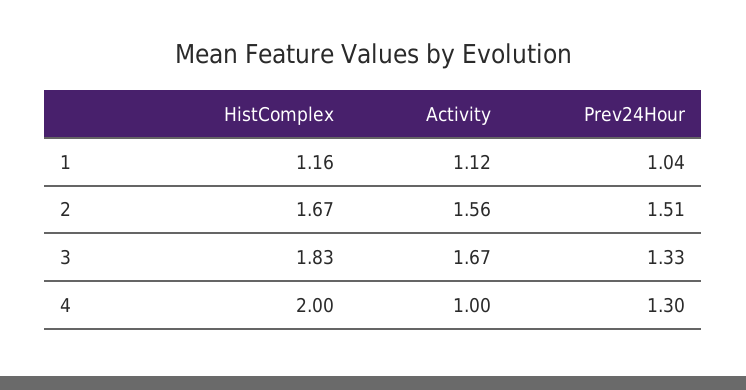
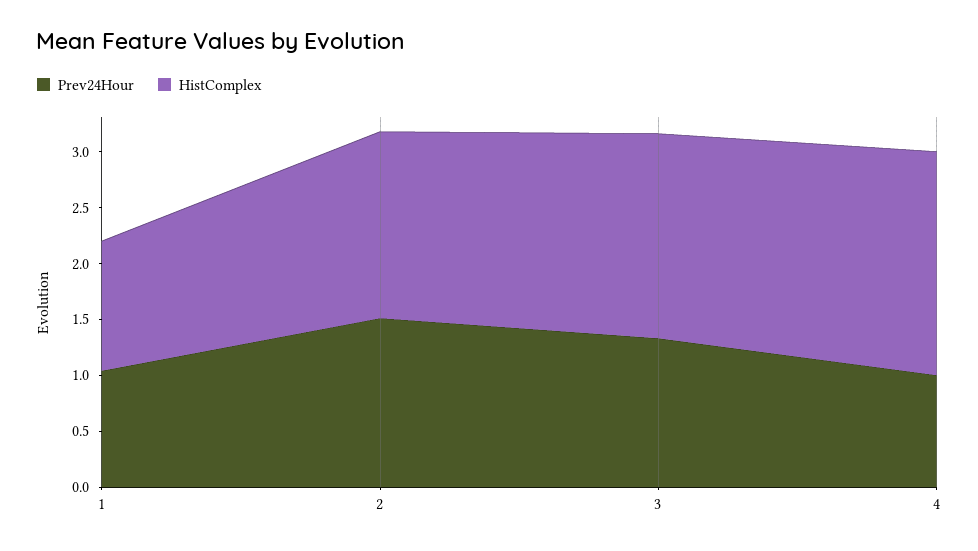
Activity, 1: 1.12 -> none
Activity, 2: 1.56 -> none
Activity, 3: 1.67 -> none
Activity, 4: 1 -> none
Prev24Hour, 4: 1.3 -> 1

